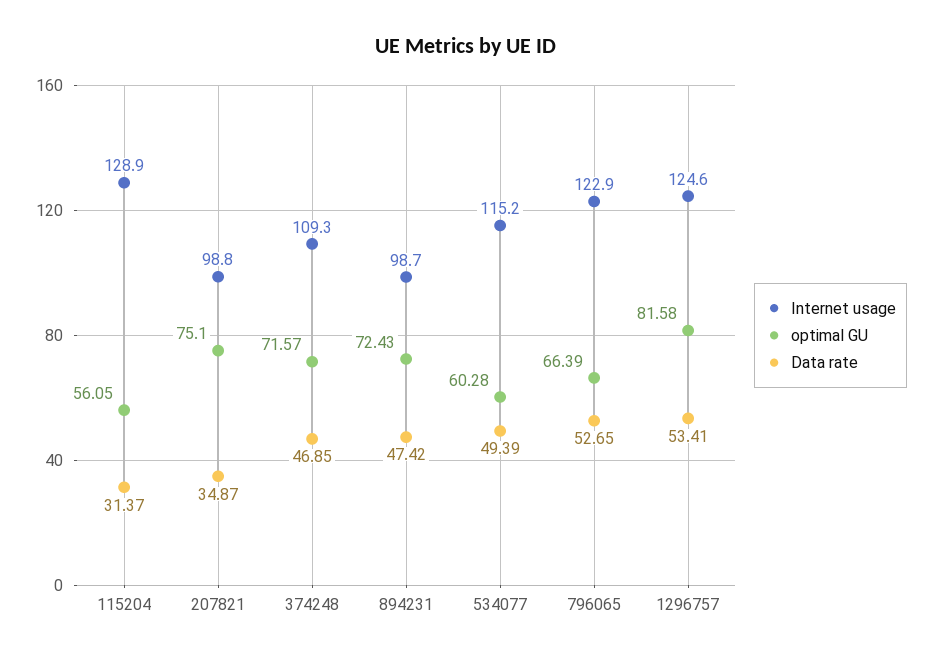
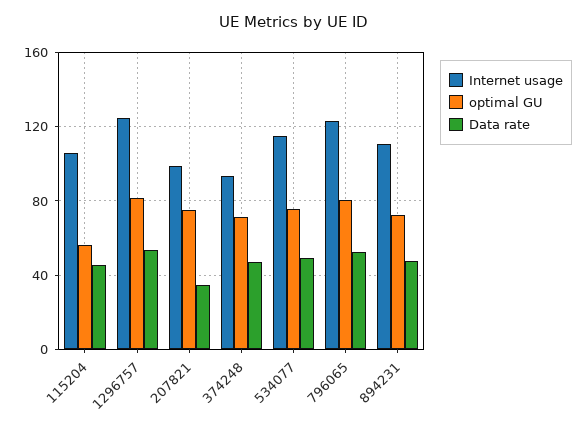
Internet usage, 115204: 128.9 -> 105
Data rate, 115204: 31.37 -> 45
Internet usage, 374248: 109.3 -> 95
Internet usage, 894231: 98.7 -> 110
optimal GU, 534077: 60.28 -> 75
optimal GU, 796065: 66.39 -> 80

